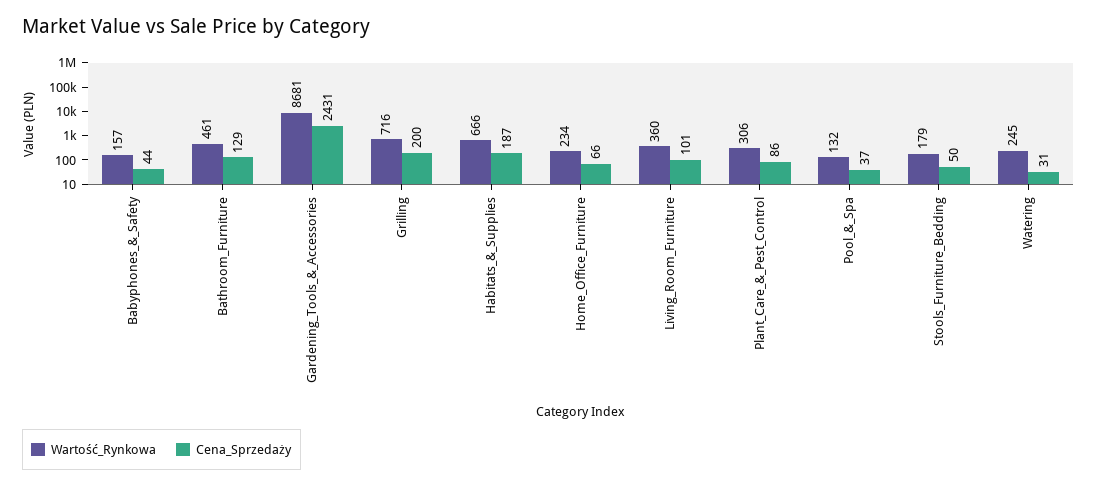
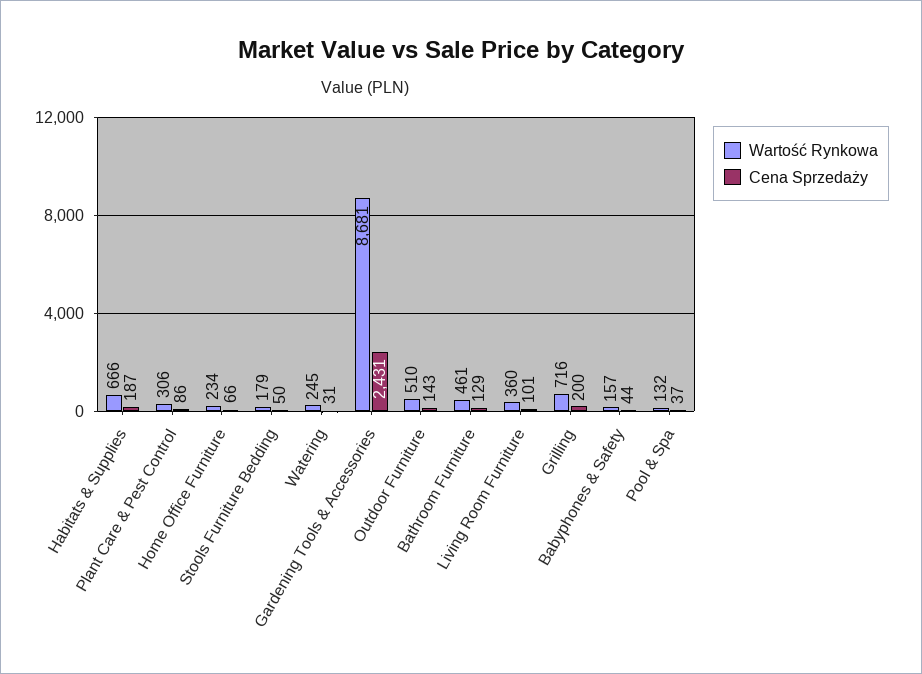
Wartość_Rynkowa, Outdoor Furniture: none -> 510
Cena_Sprzedaży, Outdoor Furniture: none -> 143

